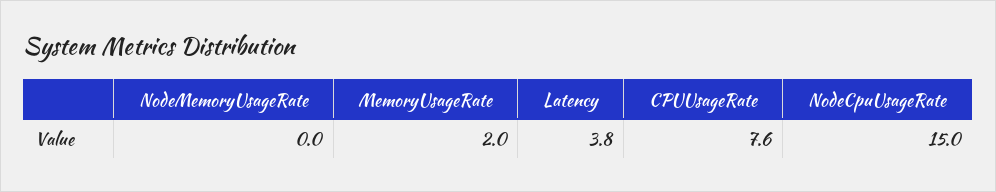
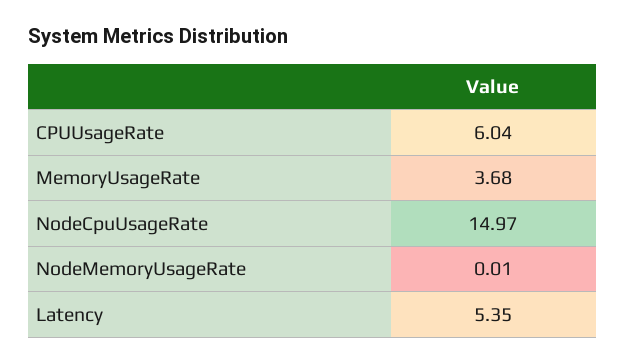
MemoryUsageRate: 2 -> 3.68
Latency: 3.8 -> 5.35
CPUUsageRate: 7.6 -> 6.04

